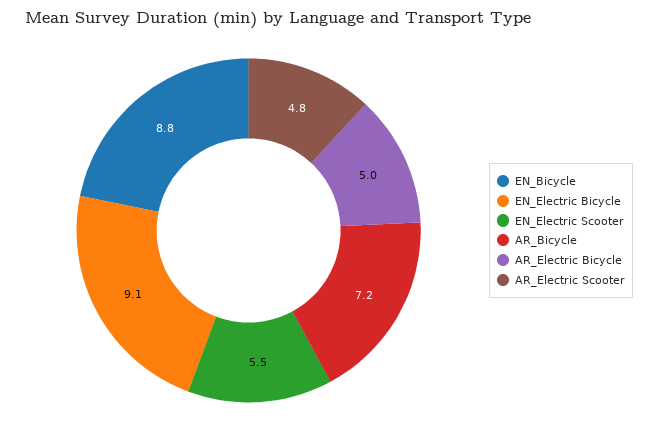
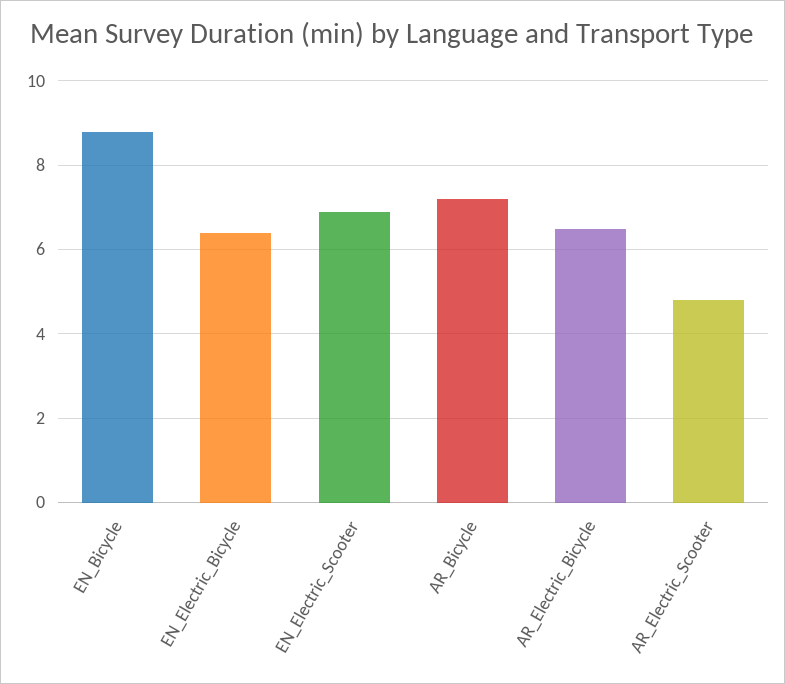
EN_Electric Bicycle: 9.1 -> 6.5
EN_Electric Scooter: 5.5 -> 7
AR_Electric Bicycle: 5 -> 6.5

